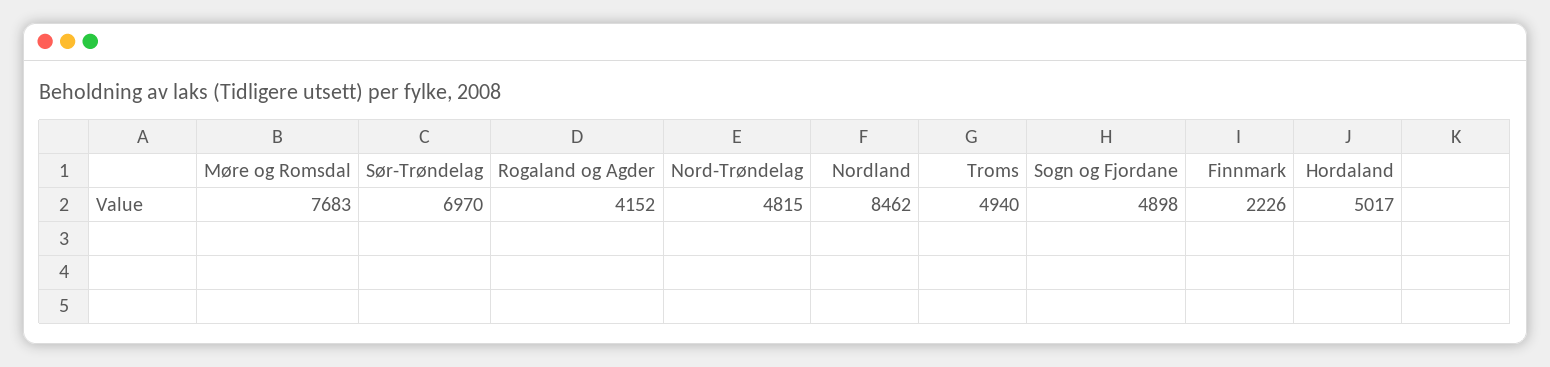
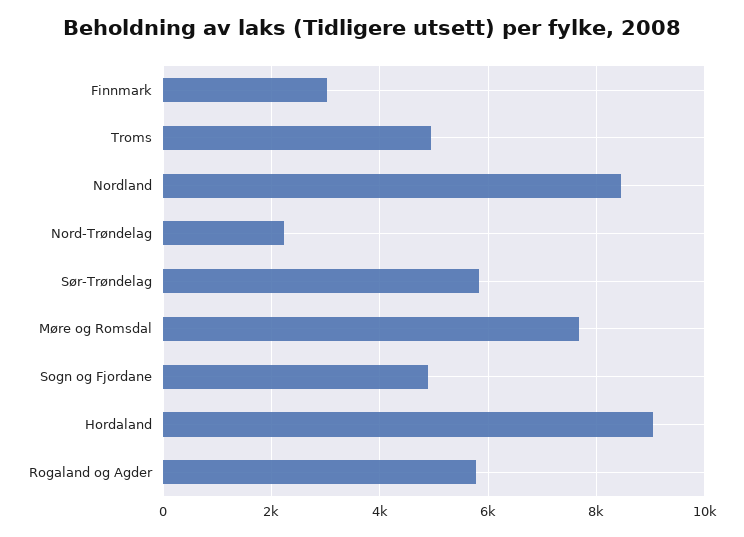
Sør-Trøndelag: 6970 -> 5800
Rogaland og Agder: 4152 -> 5800
Nord-Trøndelag: 4815 -> 2200
Finnmark: 2226 -> 3000
Hordaland: 5017 -> 9000

